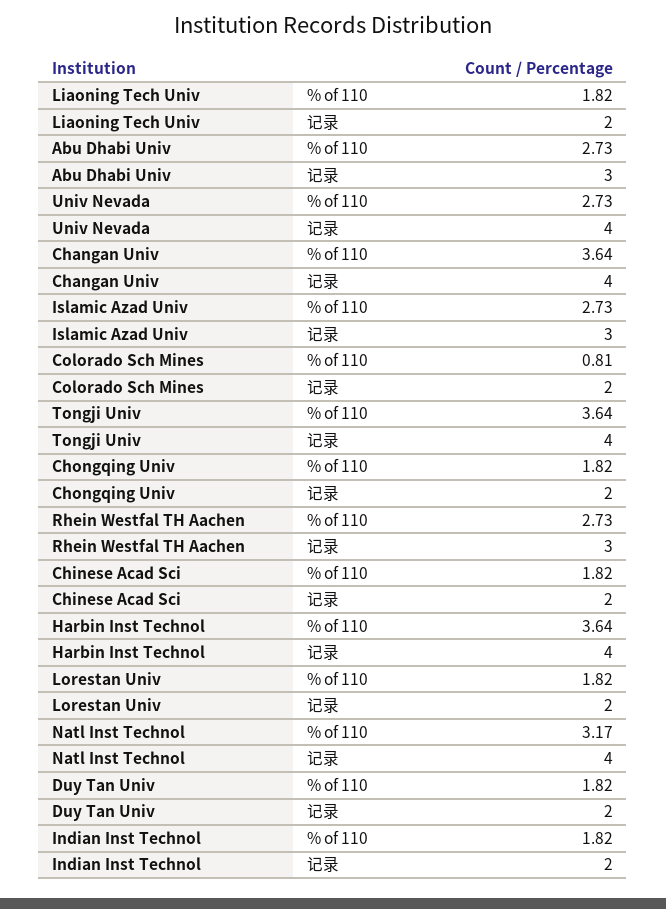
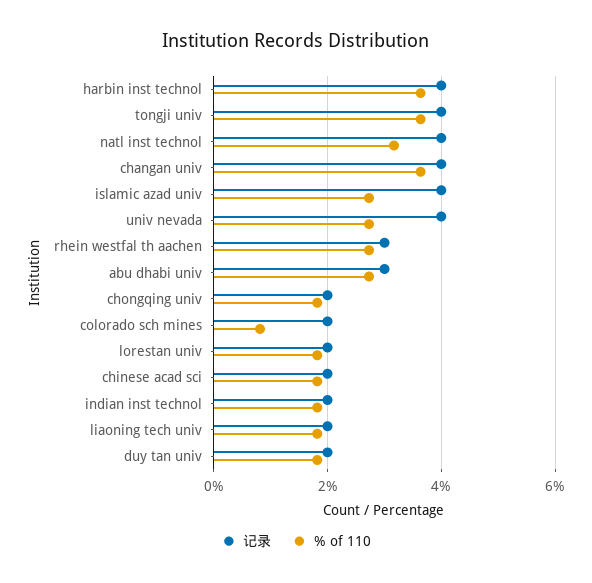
记录, Islamic Azad Univ: 3 -> 4

